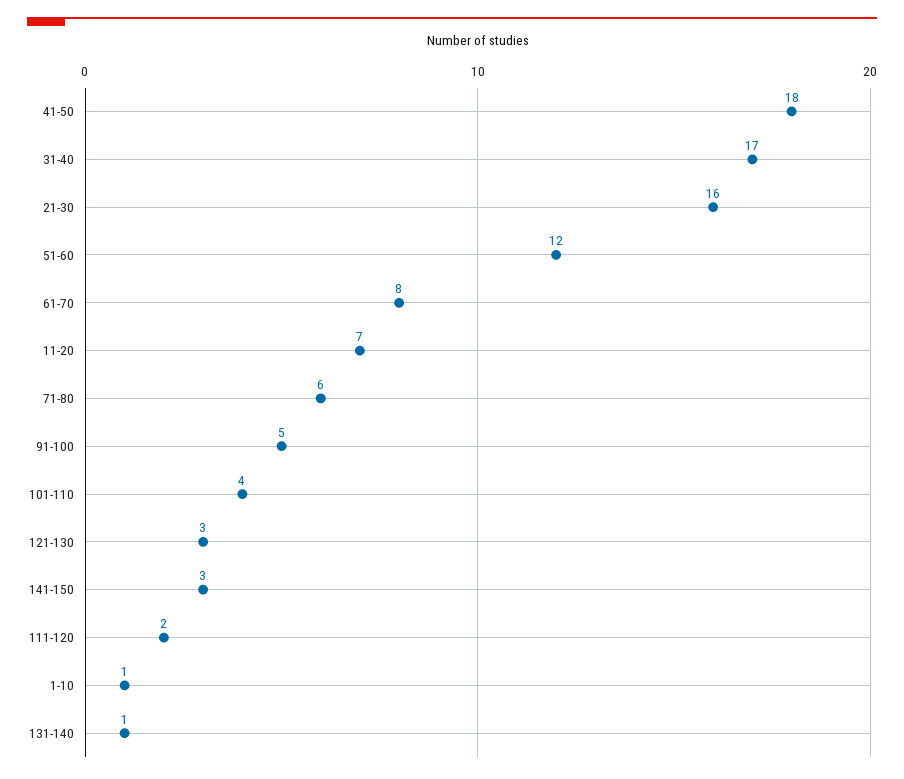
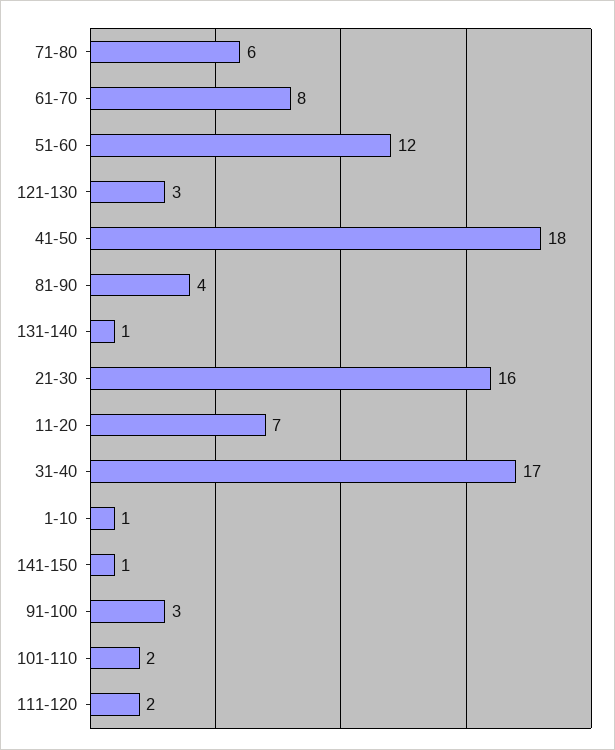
91-100: 5 -> 3
101-110: 4 -> 2
141-150: 3 -> 1
81-90: none -> 4

